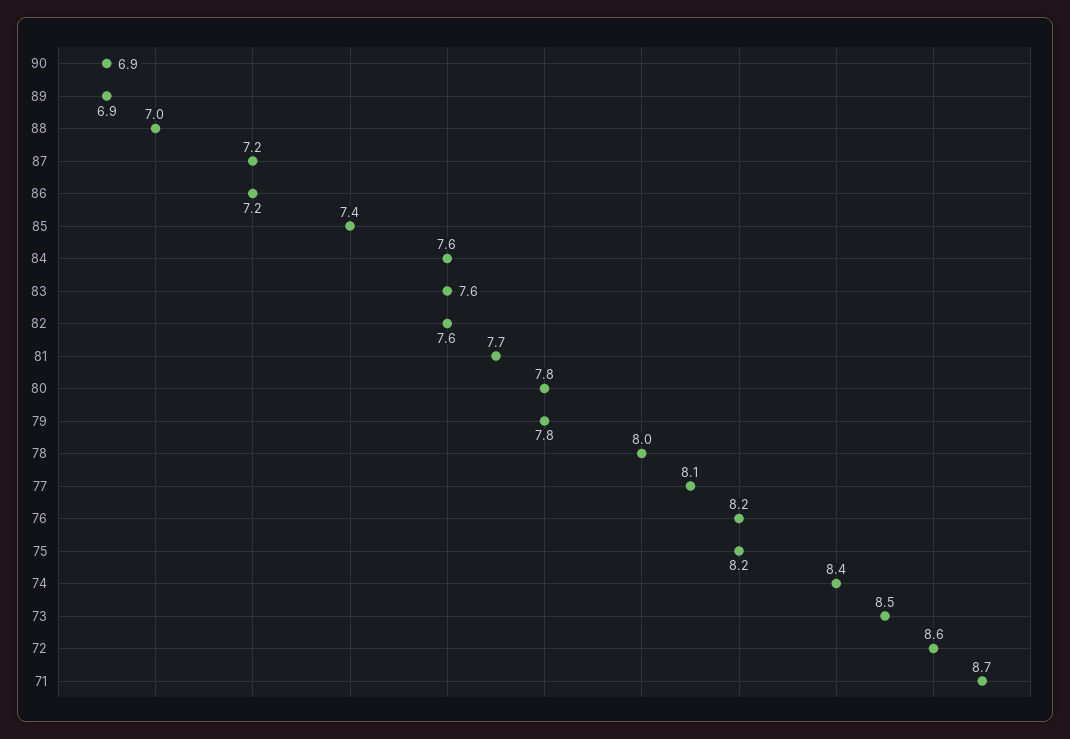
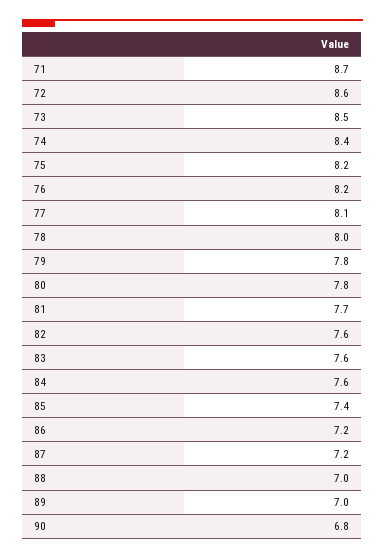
90: 6.9 -> 6.8
89: 6.9 -> 7

